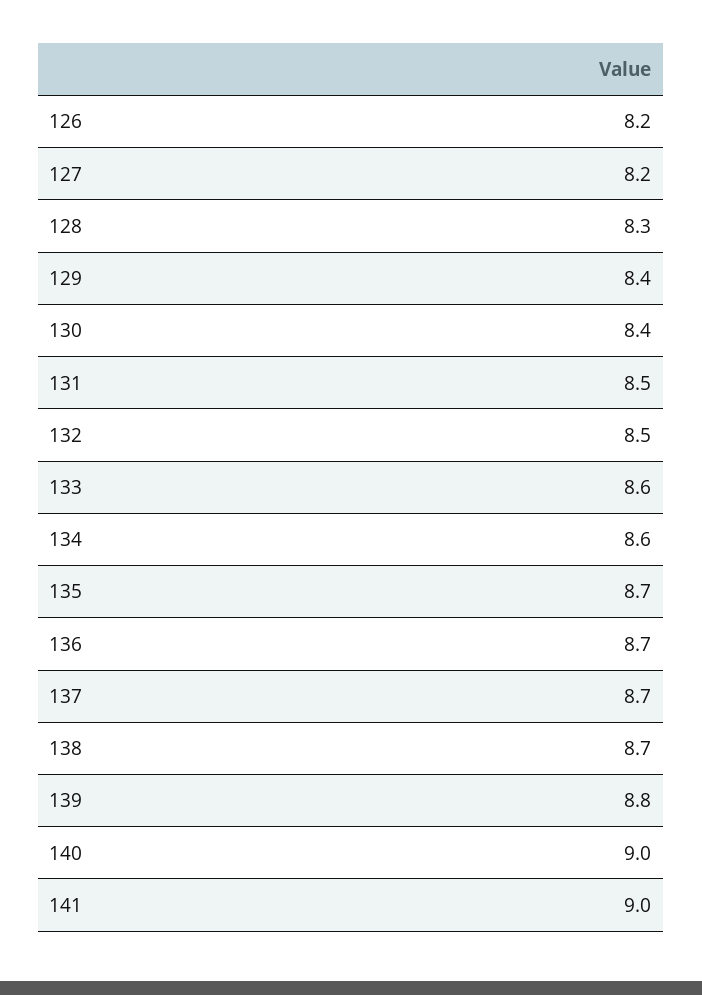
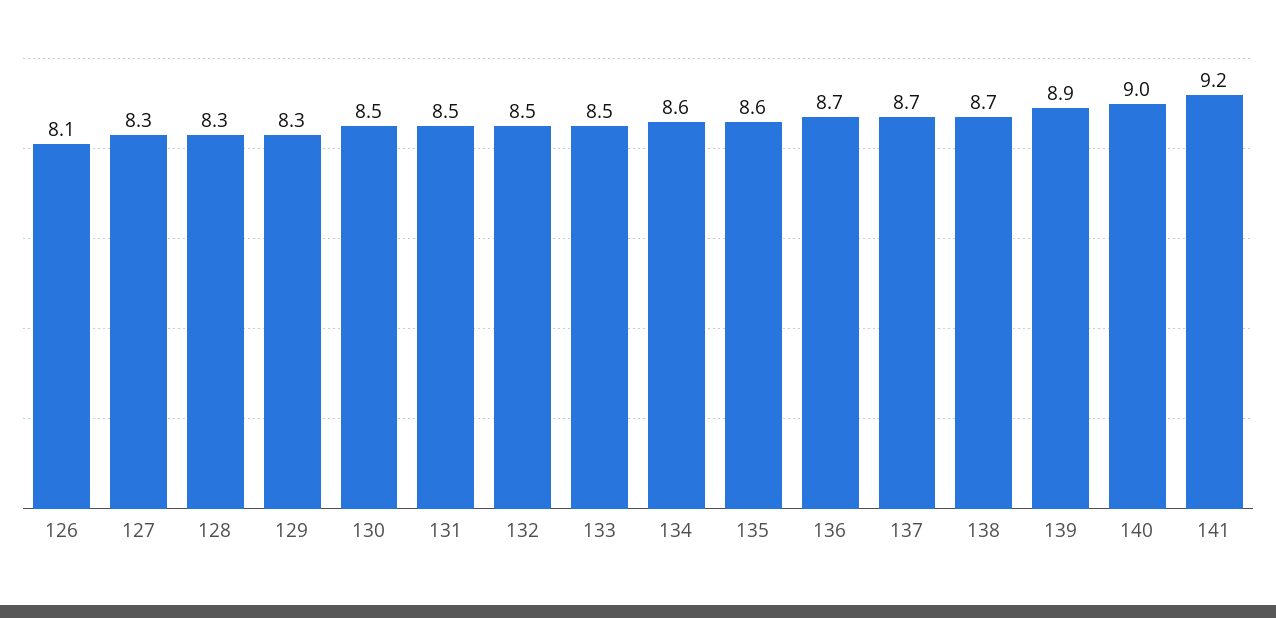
126: 8.2 -> 8.1
127: 8.2 -> 8.3
129: 8.4 -> 8.3
130: 8.4 -> 8.5
133: 8.6 -> 8.5
135: 8.7 -> 8.6
139: 8.8 -> 8.9
141: 9 -> 9.2

